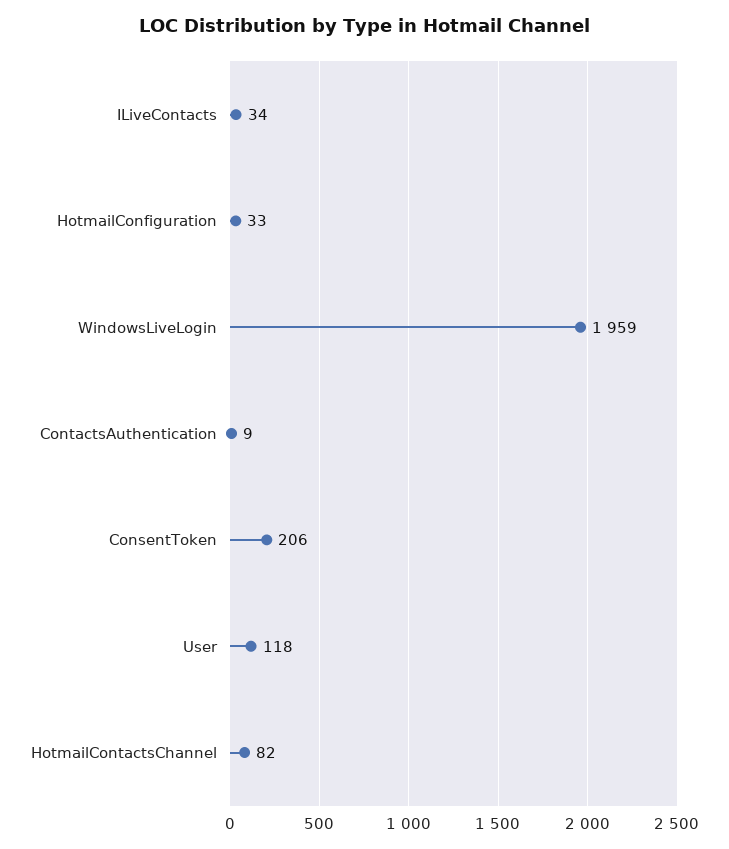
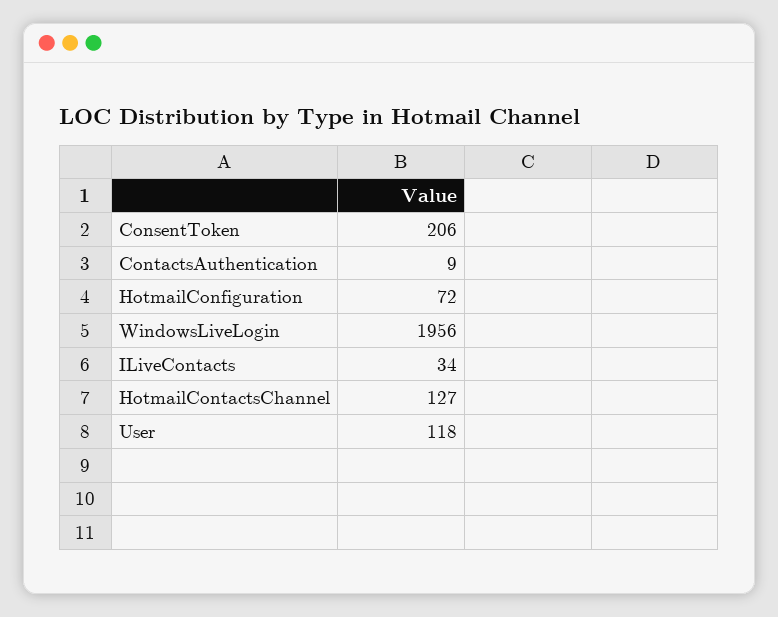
HotmailConfiguration: 33 -> 72
WindowsLiveLogin: 1959 -> 1956
HotmailContactsChannel: 82 -> 127

